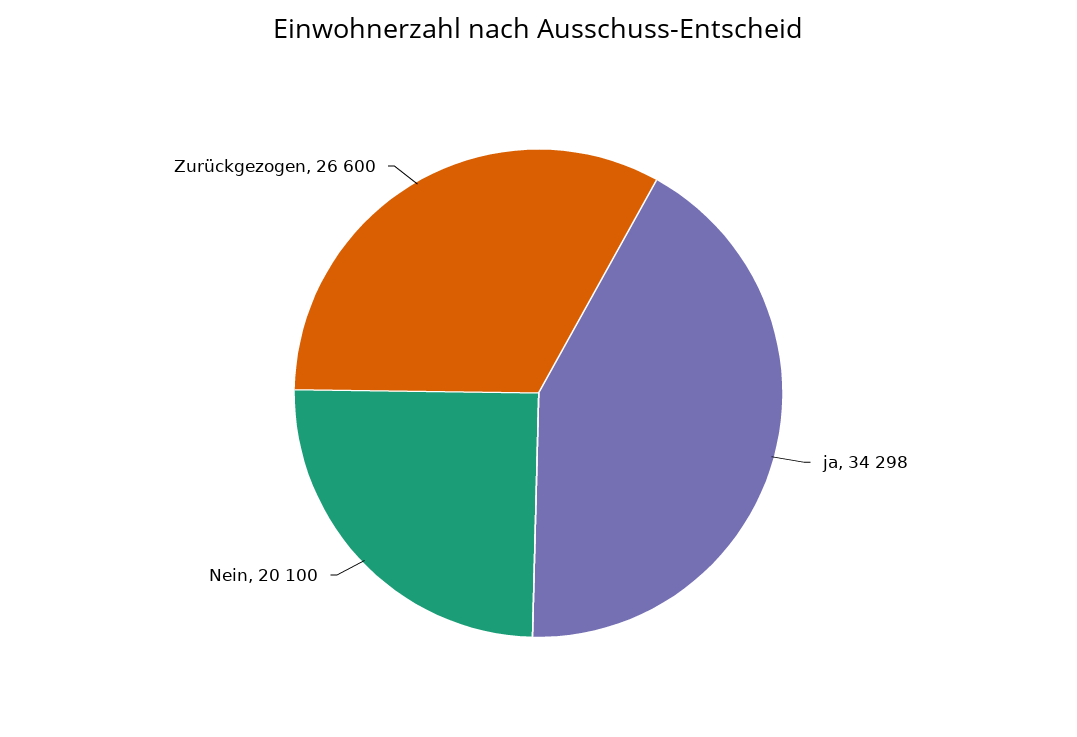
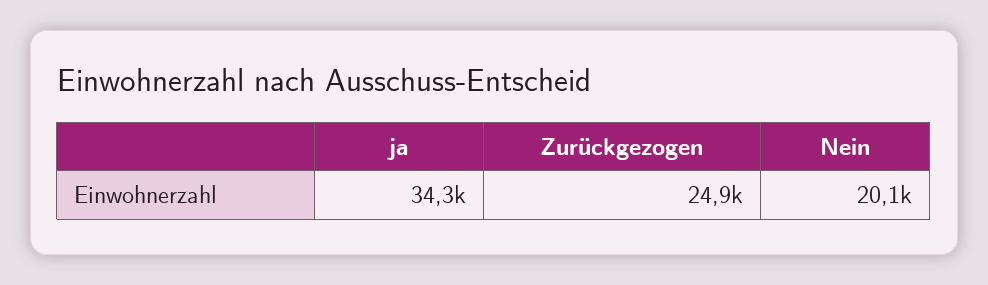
Zurückgezogen: 26600 -> 24900

